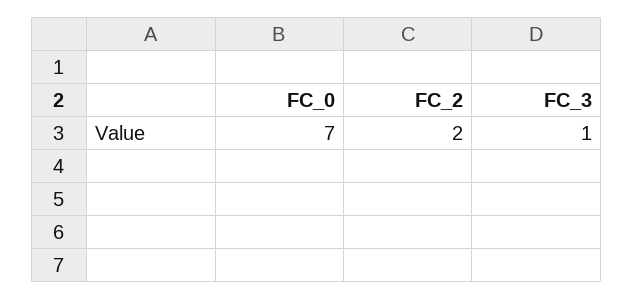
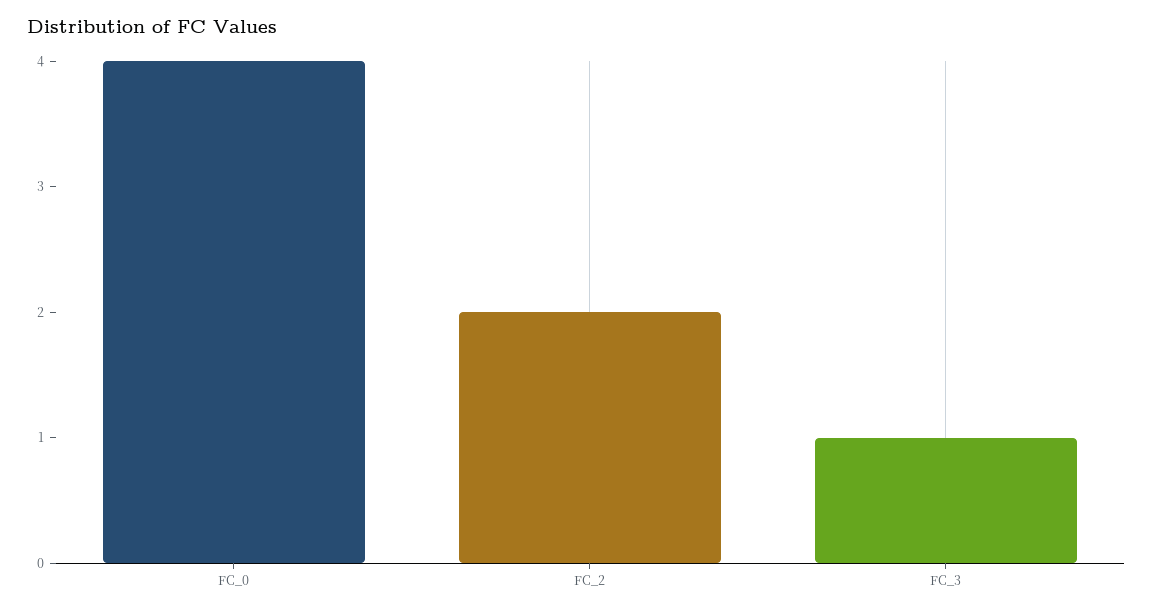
FC_0: 7 -> 4

